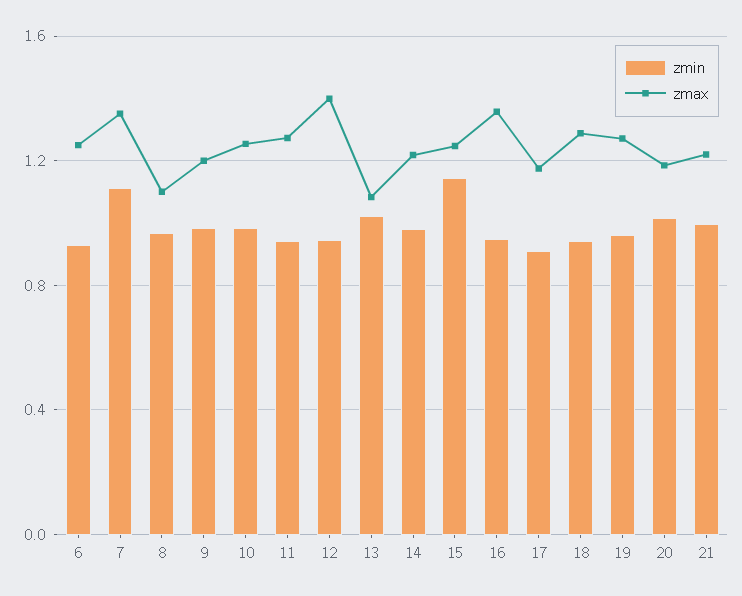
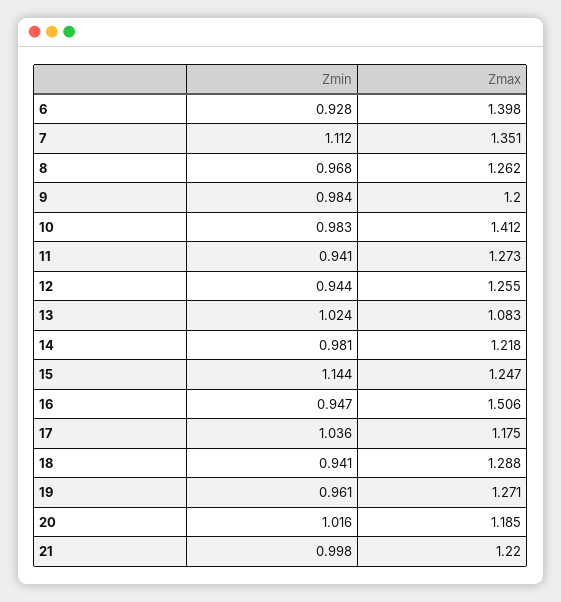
zmax, 6: 1.25 -> 1.398
zmax, 8: 1.1 -> 1.262
zmax, 10: 1.25 -> 1.412
zmax, 12: 1.4 -> 1.255
zmax, 16: 1.35 -> 1.506
zmin, 17: 0.9 -> 1.036

